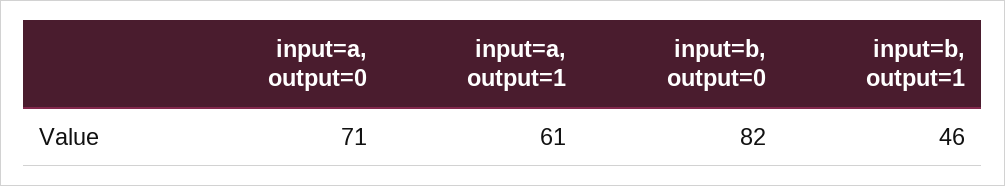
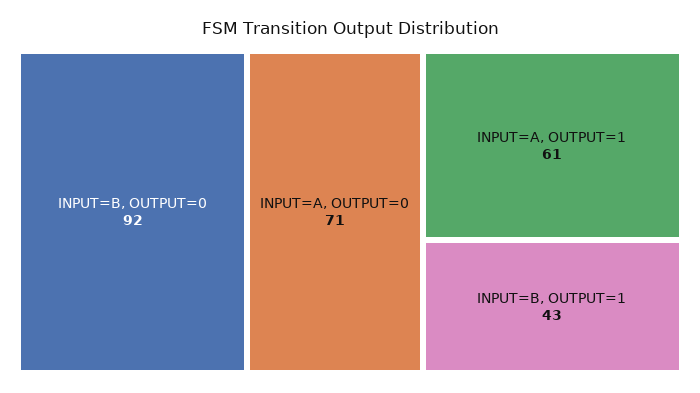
input=b, output=0: 82 -> 92
input=b, output=1: 46 -> 43

